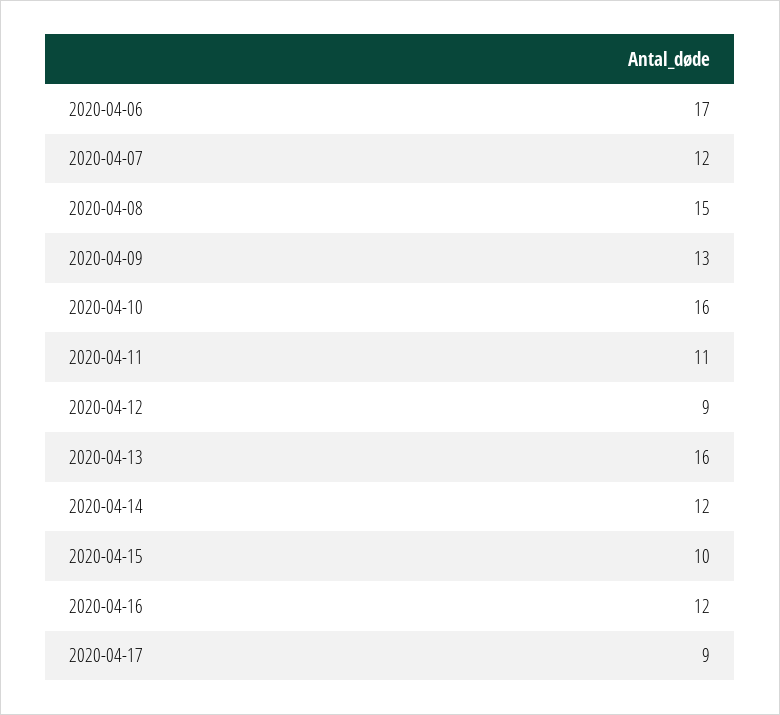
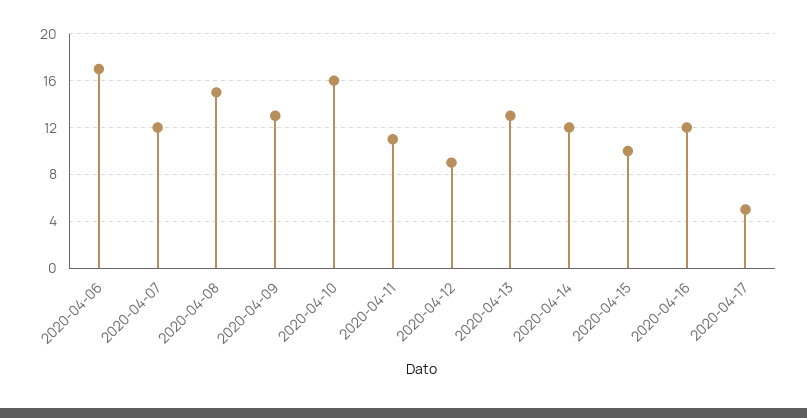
2020-04-13: 16 -> 13
2020-04-17: 9 -> 5

